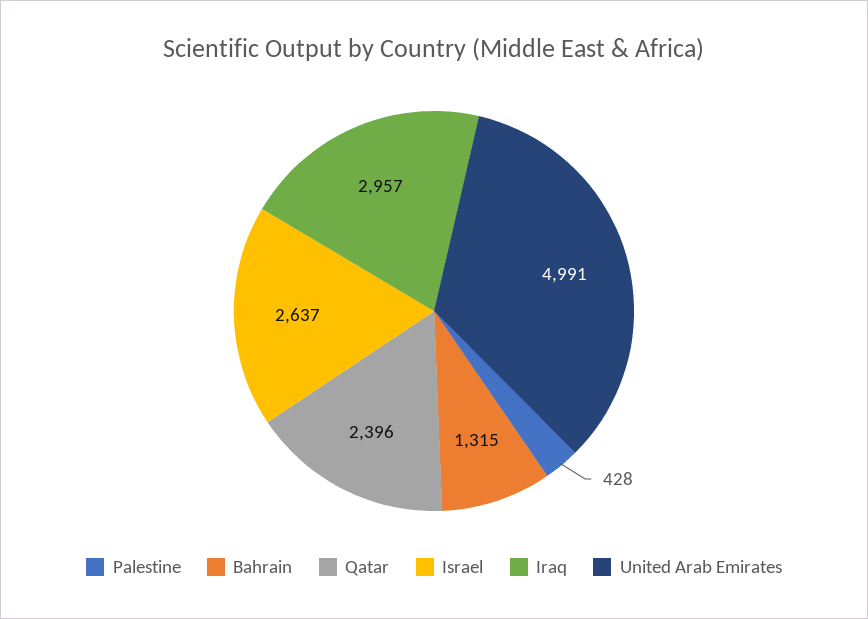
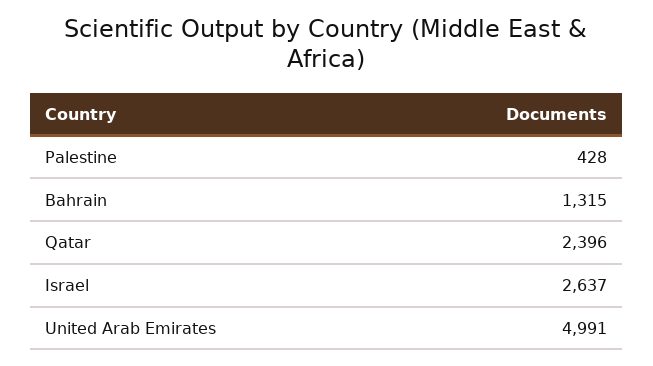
Iraq: 2957 -> none

